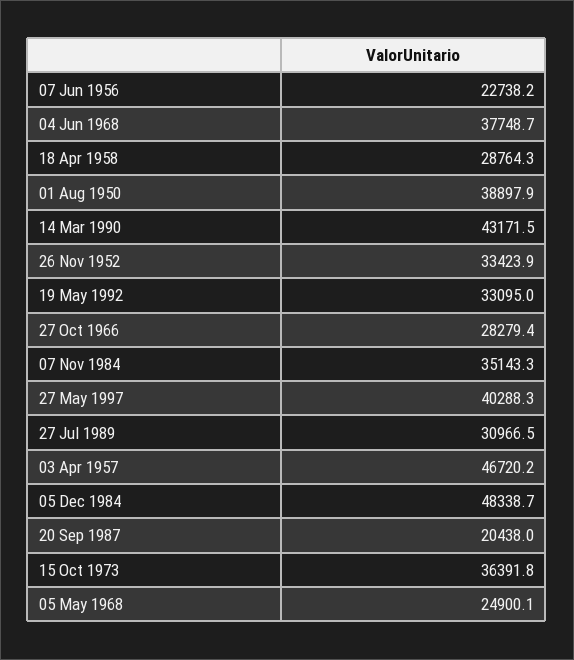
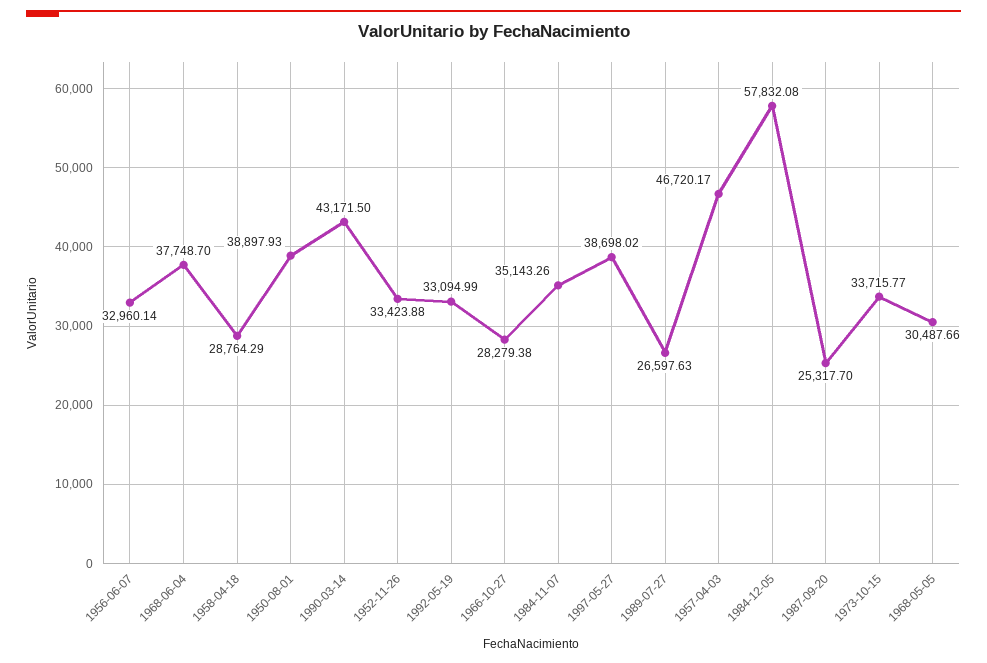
07 Jun 1956: 22738.2 -> 32960.14
27 May 1997: 40288.3 -> 38698.02
27 Jul 1989: 30966.5 -> 26597.63
05 Dec 1984: 48338.7 -> 57832.08
20 Sep 1987: 20438 -> 25317.7
15 Oct 1973: 36391.8 -> 33715.77
05 May 1968: 24900.1 -> 30487.66

